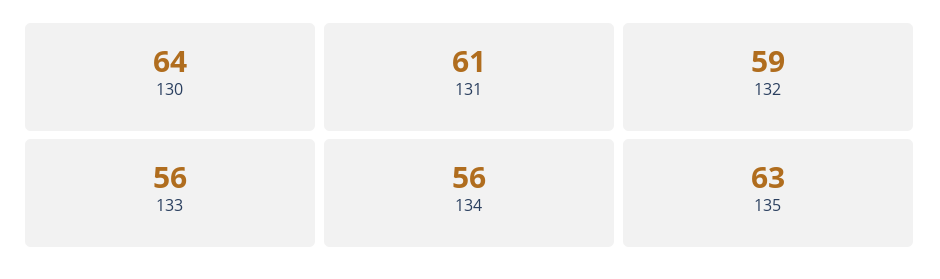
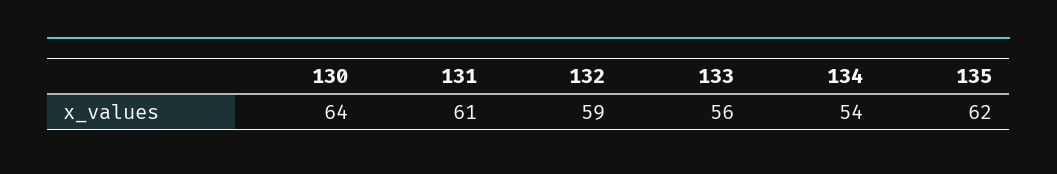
134: 56 -> 54
135: 63 -> 62

